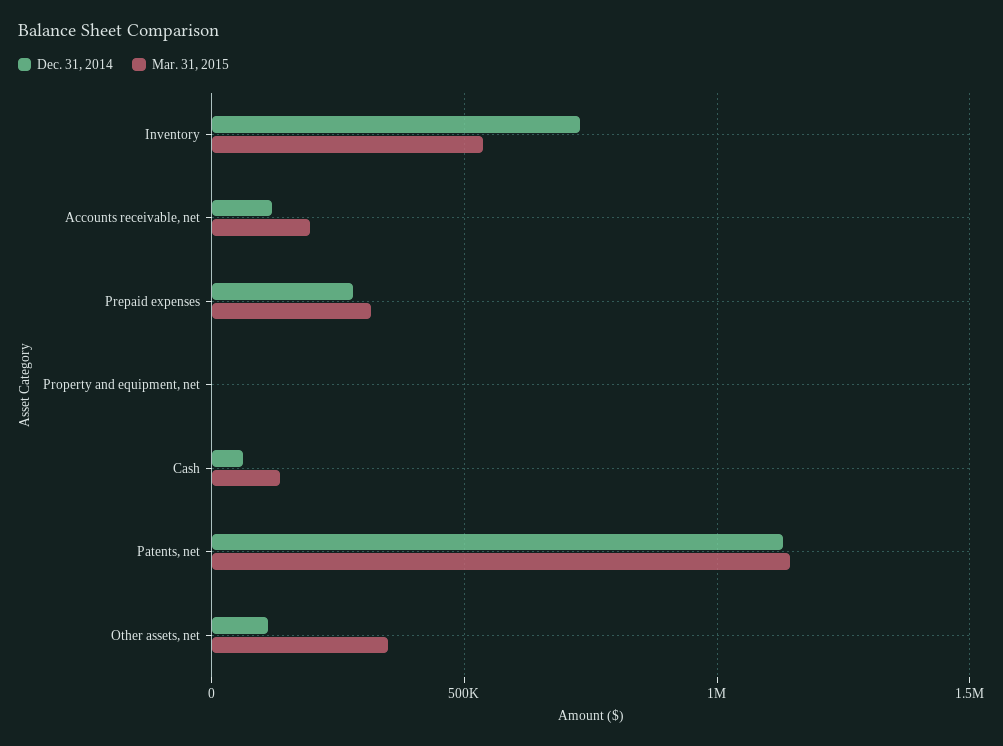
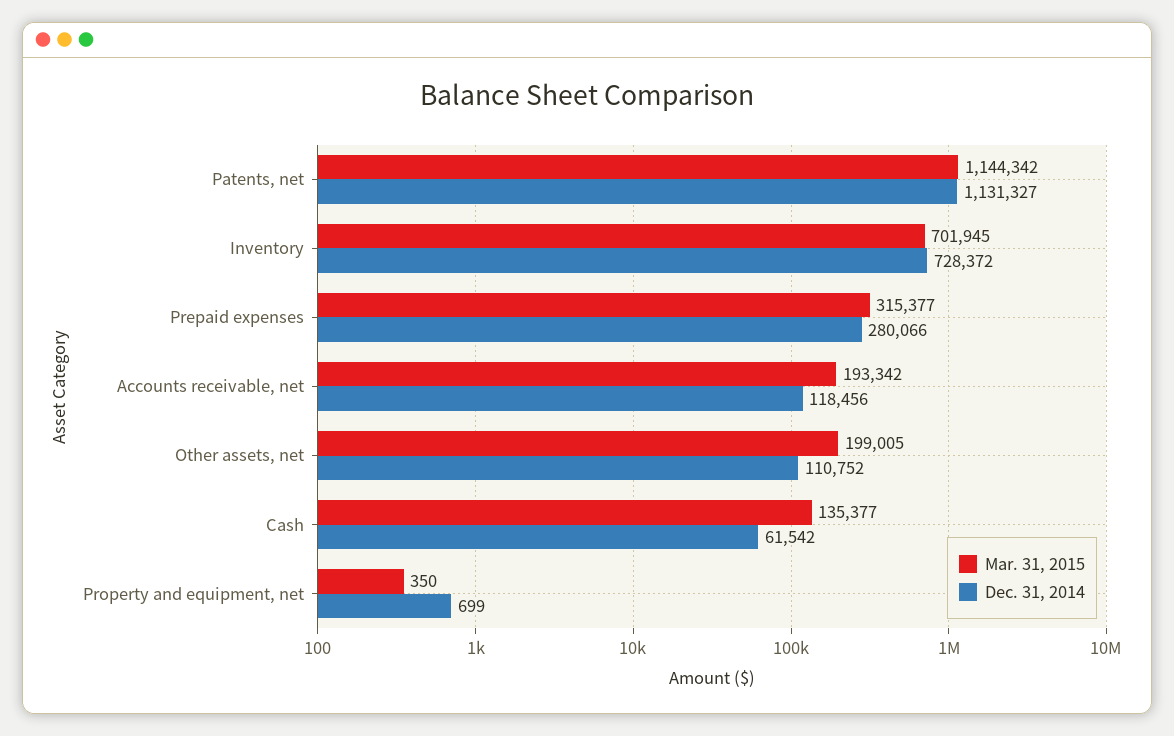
Mar. 31, 2015, Inventory: 550000 -> 701945
Mar. 31, 2015, Other assets, net: 350000 -> 199005

